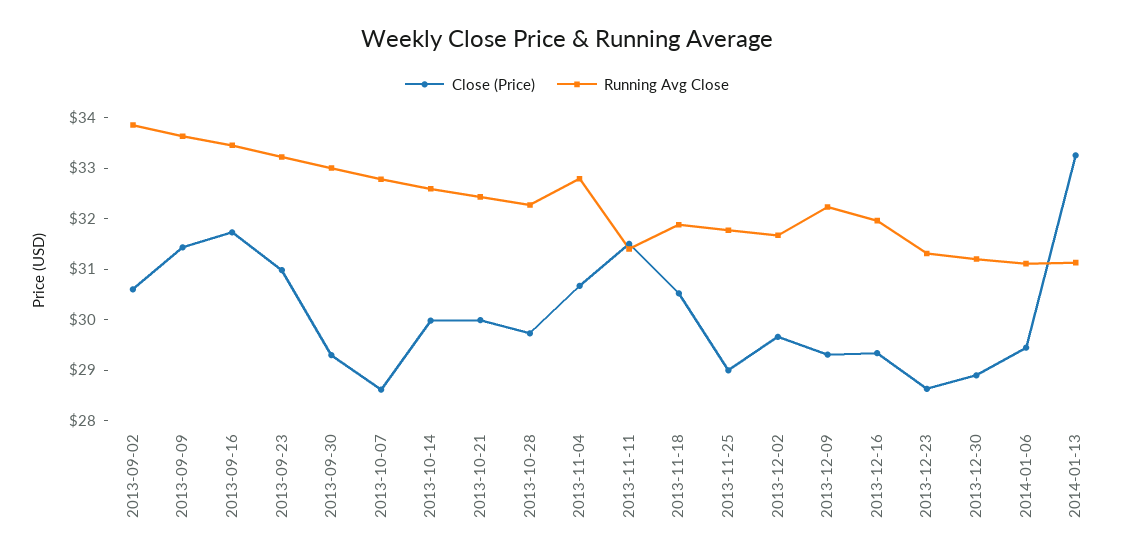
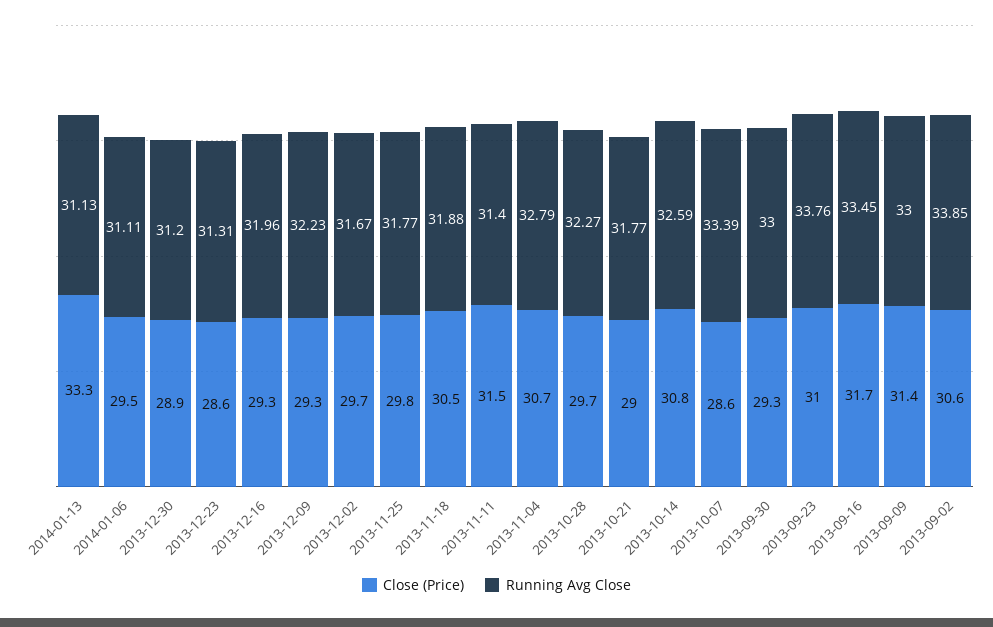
Running Avg Close, 2013-09-09: 33.6 -> 33
Running Avg Close, 2013-09-23: 33.2 -> 33.76
Running Avg Close, 2013-10-07: 32.8 -> 33.39
Close (Price), 2013-10-14: 30 -> 30.8
Close (Price), 2013-10-21: 30 -> 29
Running Avg Close, 2013-10-21: 32.4 -> 31.77
Close (Price), 2013-11-25: 29 -> 29.8

